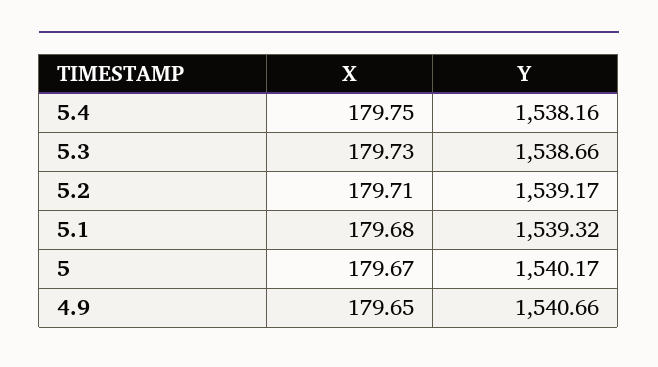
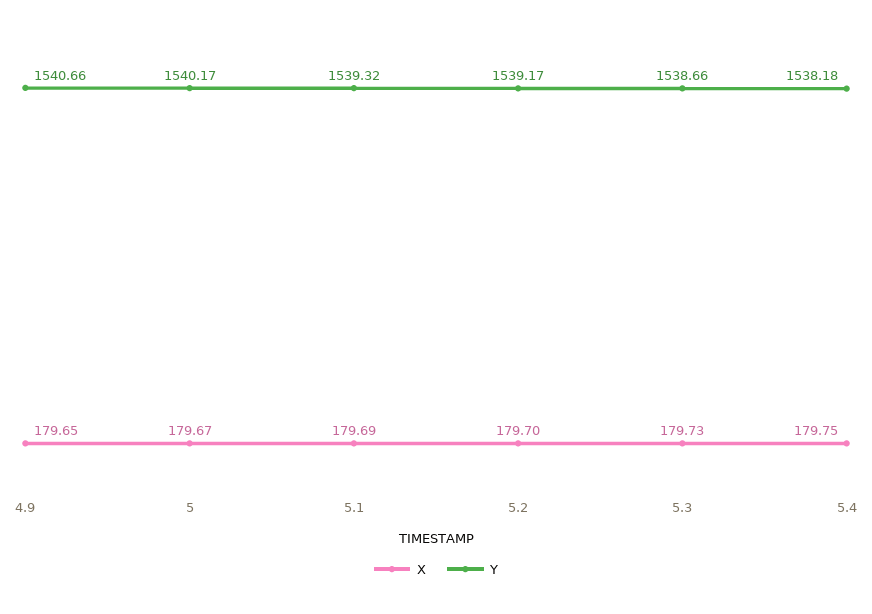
Y, 5.4: 1538.16 -> 1538.18
X, 5.2: 179.71 -> 179.7
X, 5.1: 179.68 -> 179.69

